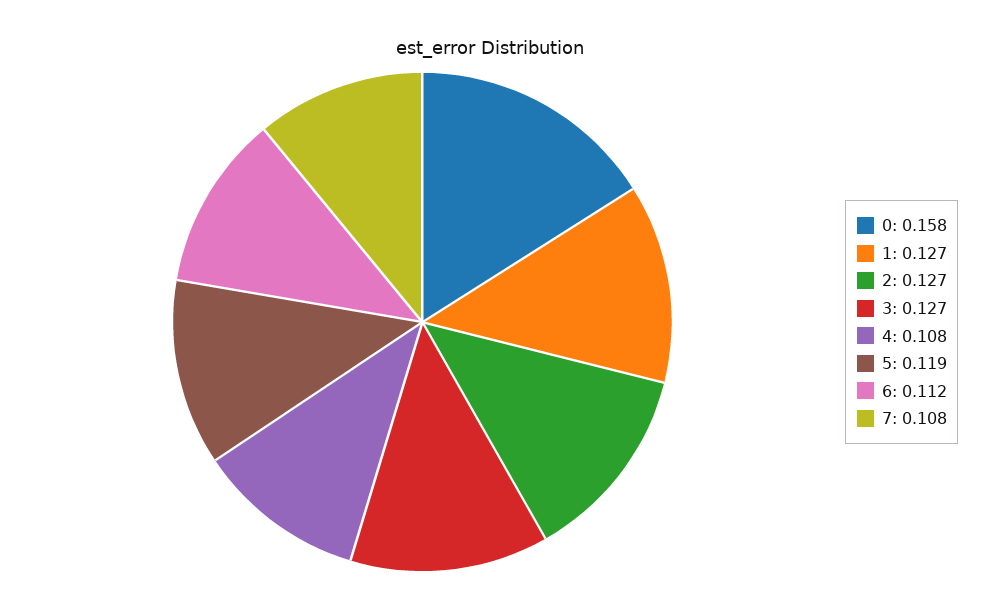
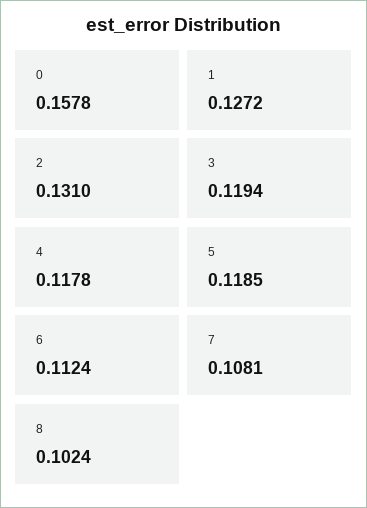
2: 0.127 -> 0.131
3: 0.127 -> 0.1194
4: 0.108 -> 0.1178
8: none -> 0.1024

